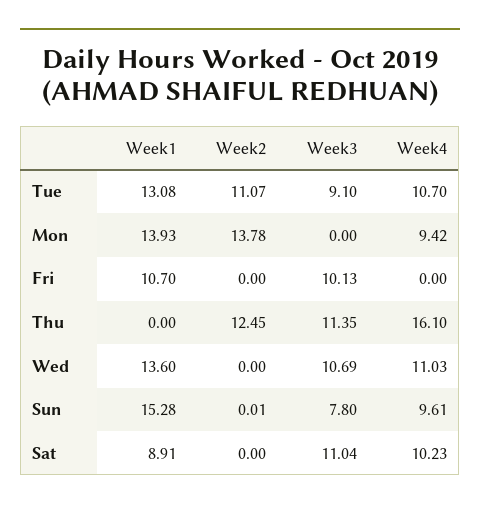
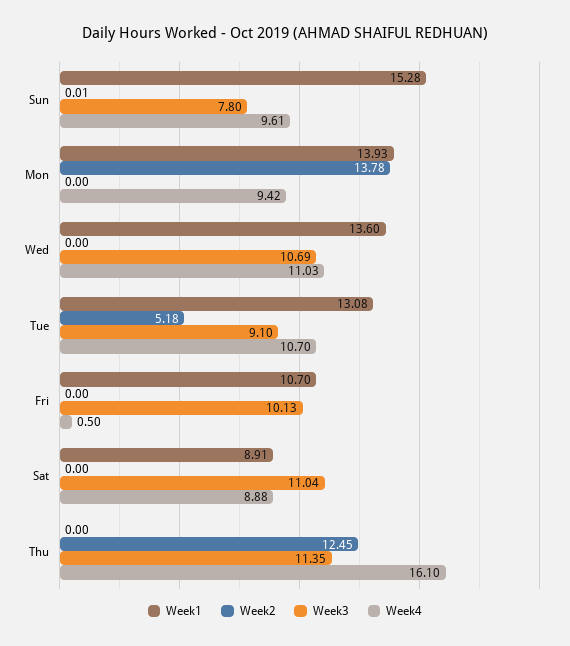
Week2, Tue: 11.07 -> 5.18
Week4, Fri: 0 -> 0.5
Week4, Sat: 10.23 -> 8.88

